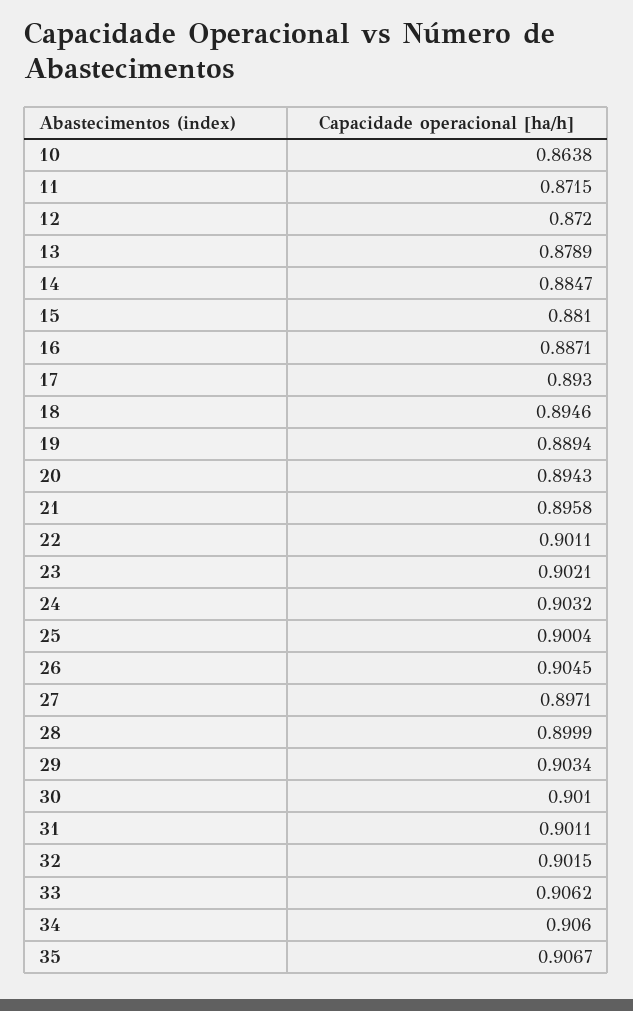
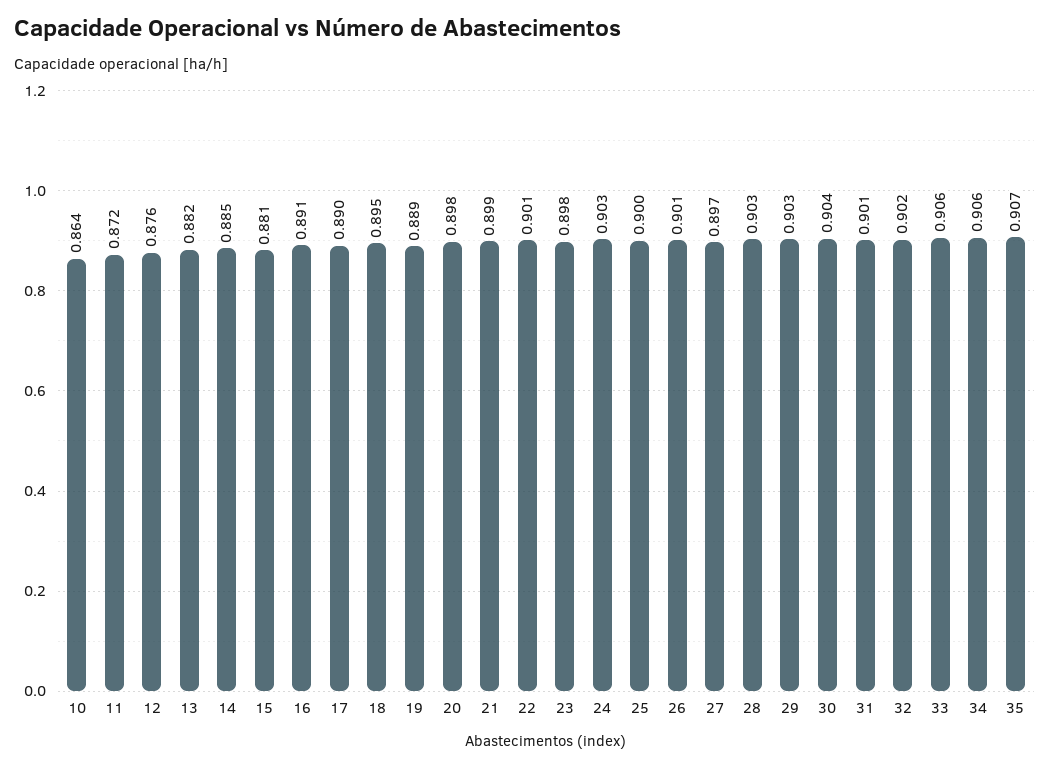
12: 0.872 -> 0.876
13: 0.8789 -> 0.882
16: 0.8871 -> 0.891
17: 0.893 -> 0.89
20: 0.8943 -> 0.898
21: 0.8958 -> 0.899
23: 0.9021 -> 0.898
26: 0.9045 -> 0.901
28: 0.8999 -> 0.903
30: 0.901 -> 0.904

